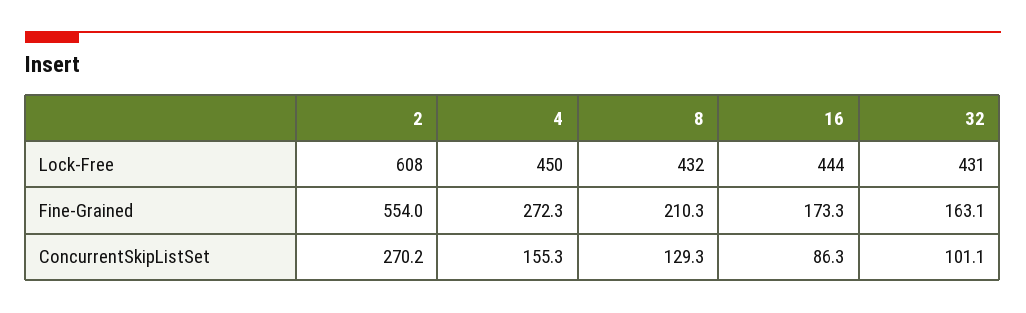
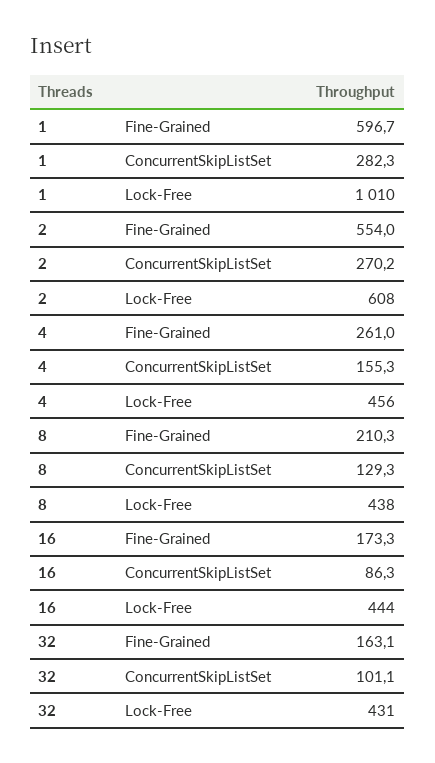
4, Lock-Free: 450 -> 456
8, Lock-Free: 432 -> 438
4, Fine-Grained: 272.3 -> 261
1, Fine-Grained: none -> 596.7
1, ConcurrentSkipListSet: none -> 282.3
1, Lock-Free: none -> 1010

